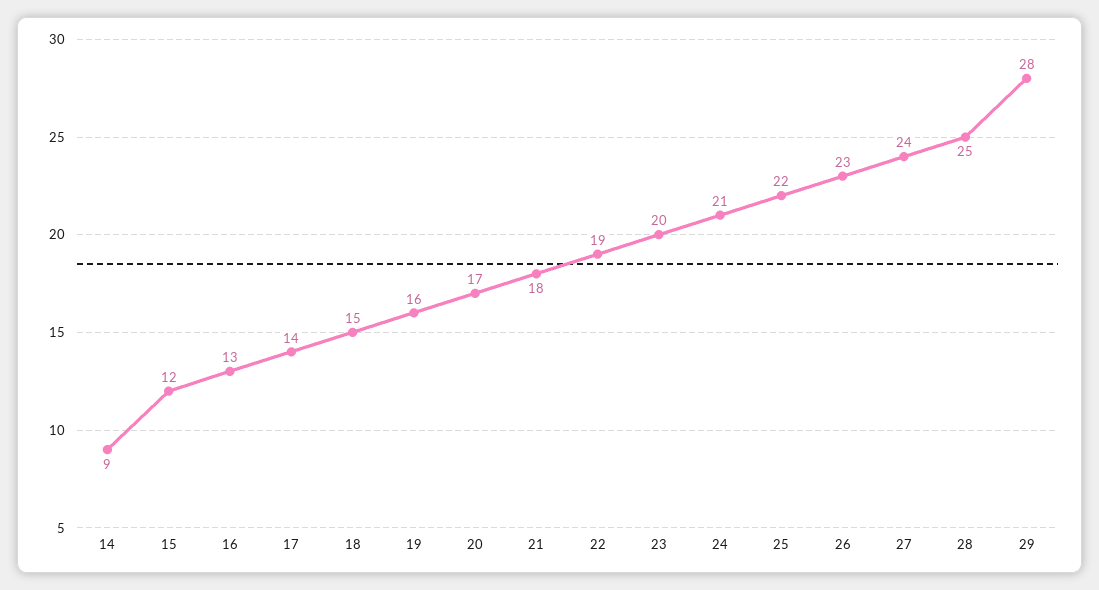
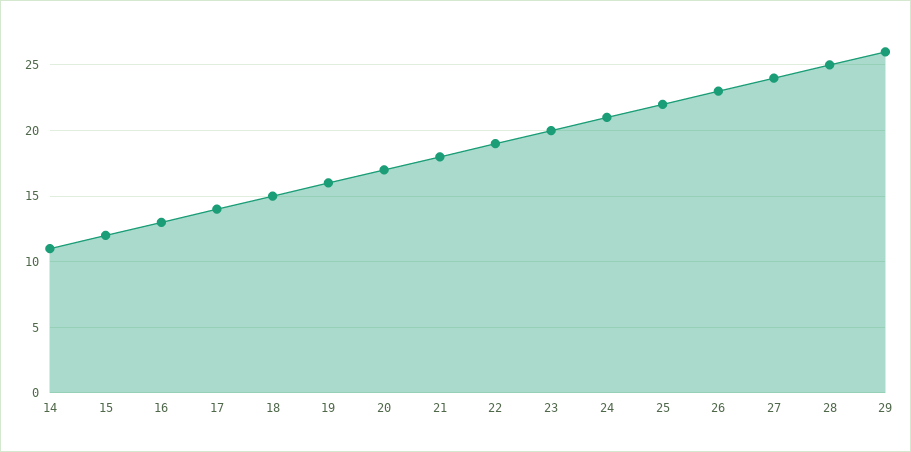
14: 9 -> 11
29: 28 -> 26

